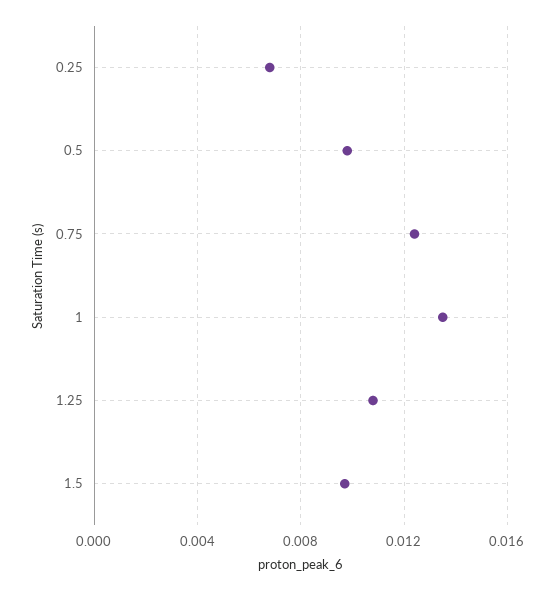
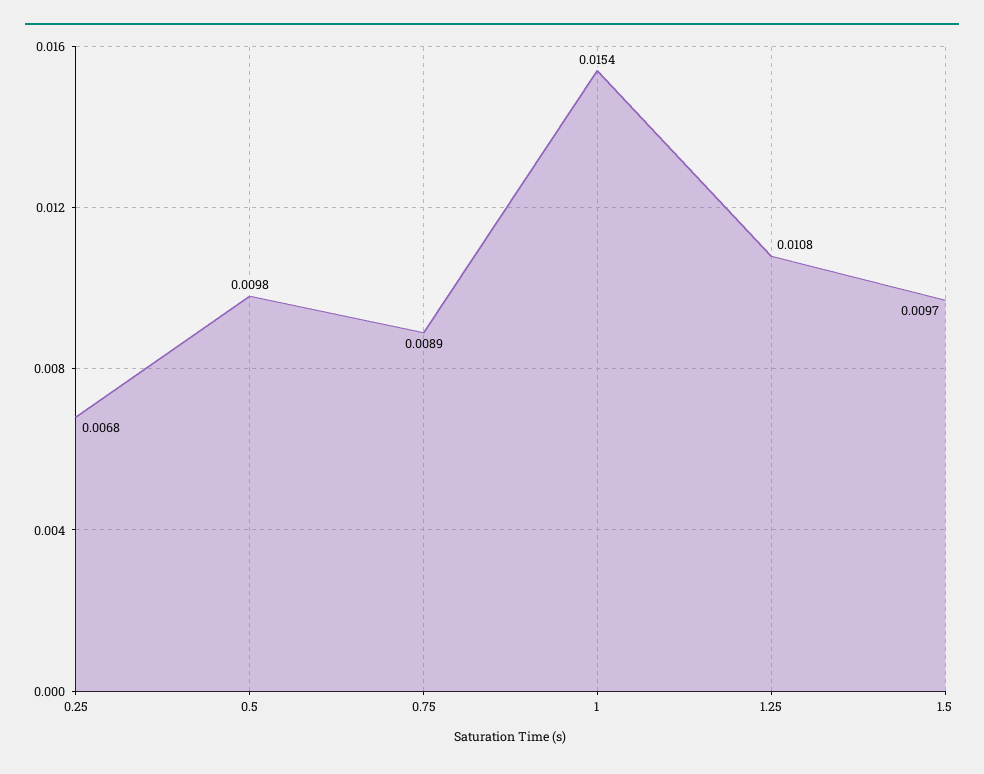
0.75: 0.0125 -> 0.0089
1: 0.0135 -> 0.0154

